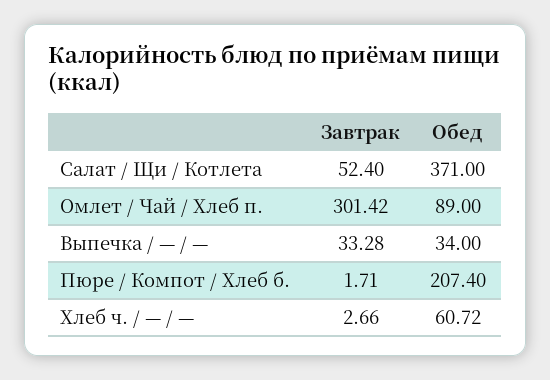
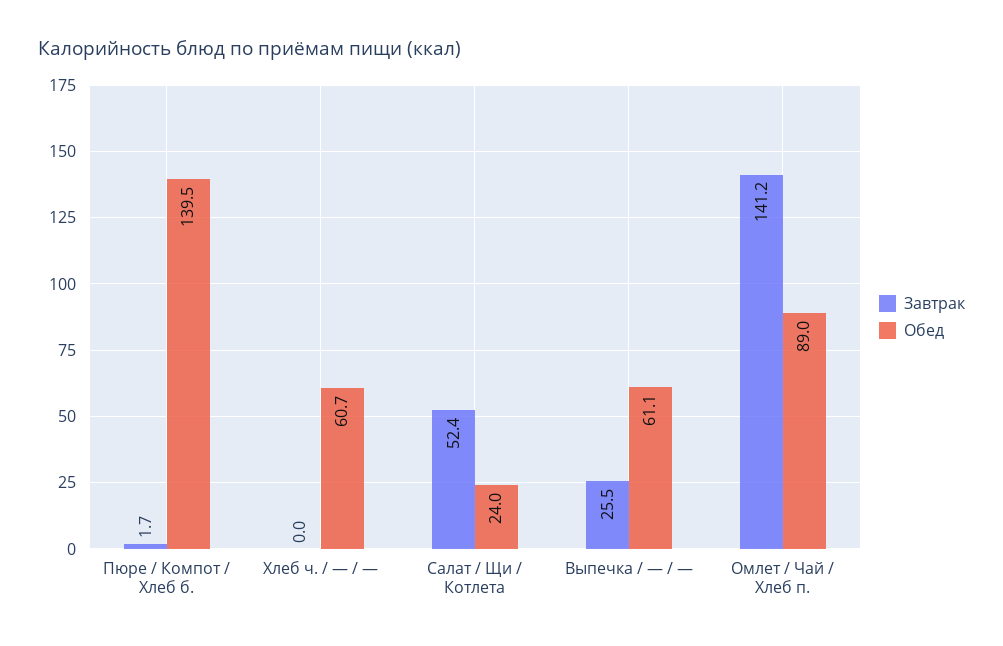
Обед, Салат / Щи / Котлета: 371 -> 24
Завтрак, Омлет / Чай / Хлеб п.: 301.42 -> 141.2
Завтрак, Выпечка / — / —: 33.28 -> 25.5
Обед, Выпечка / — / —: 34 -> 61.1
Обед, Пюре / Компот / Хлеб б.: 207.4 -> 139.5
Завтрак, Хлеб ч. / — / —: 2.66 -> 0

